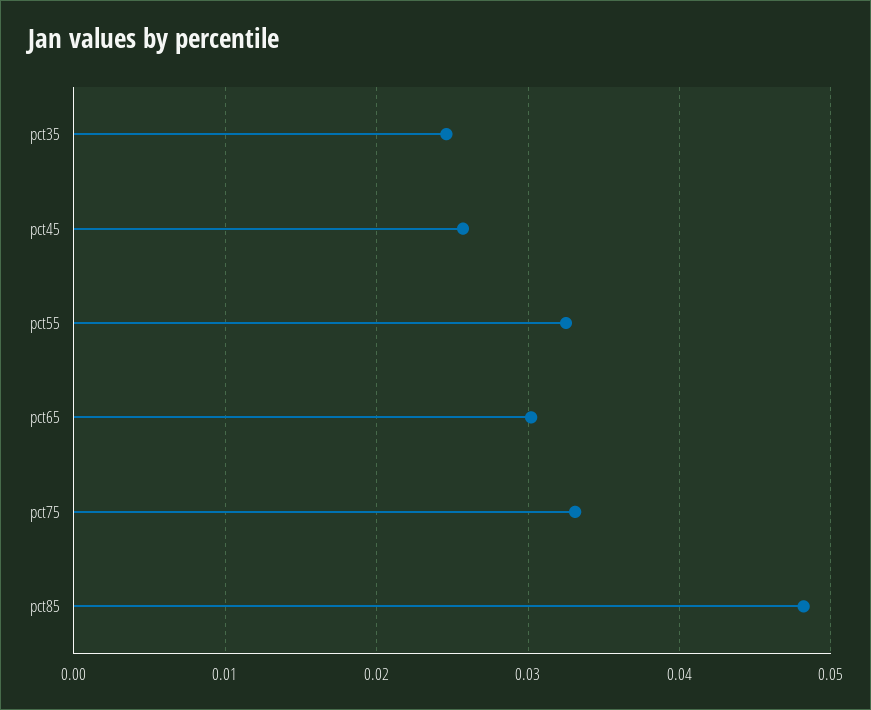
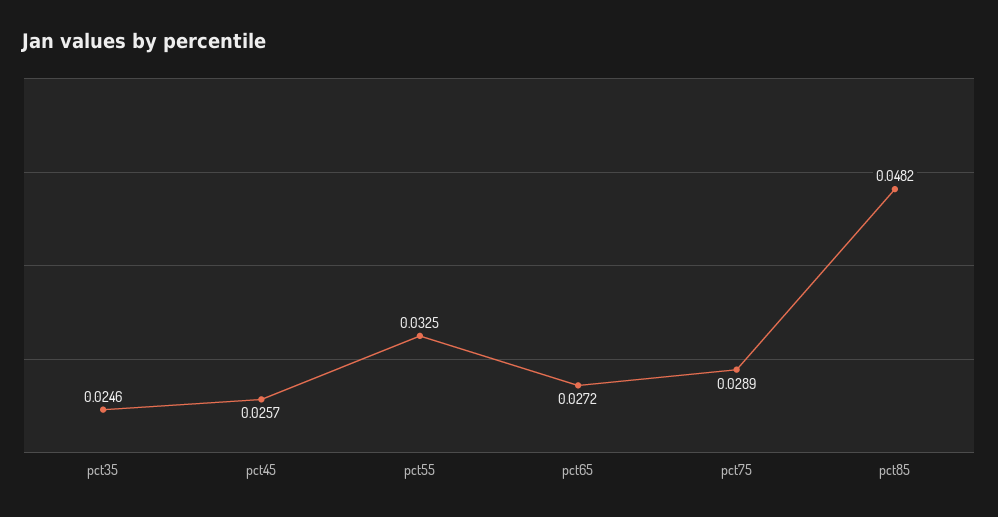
pct65: 0.03 -> 0.0272
pct75: 0.033 -> 0.0289

